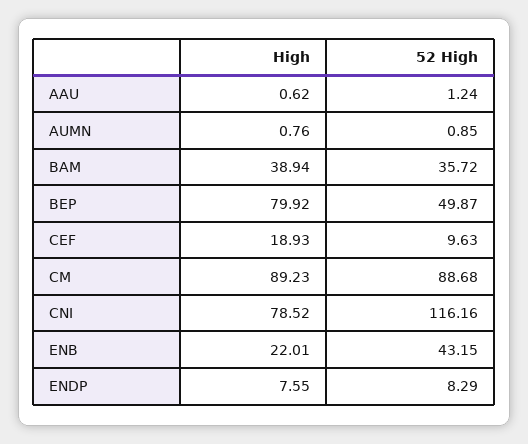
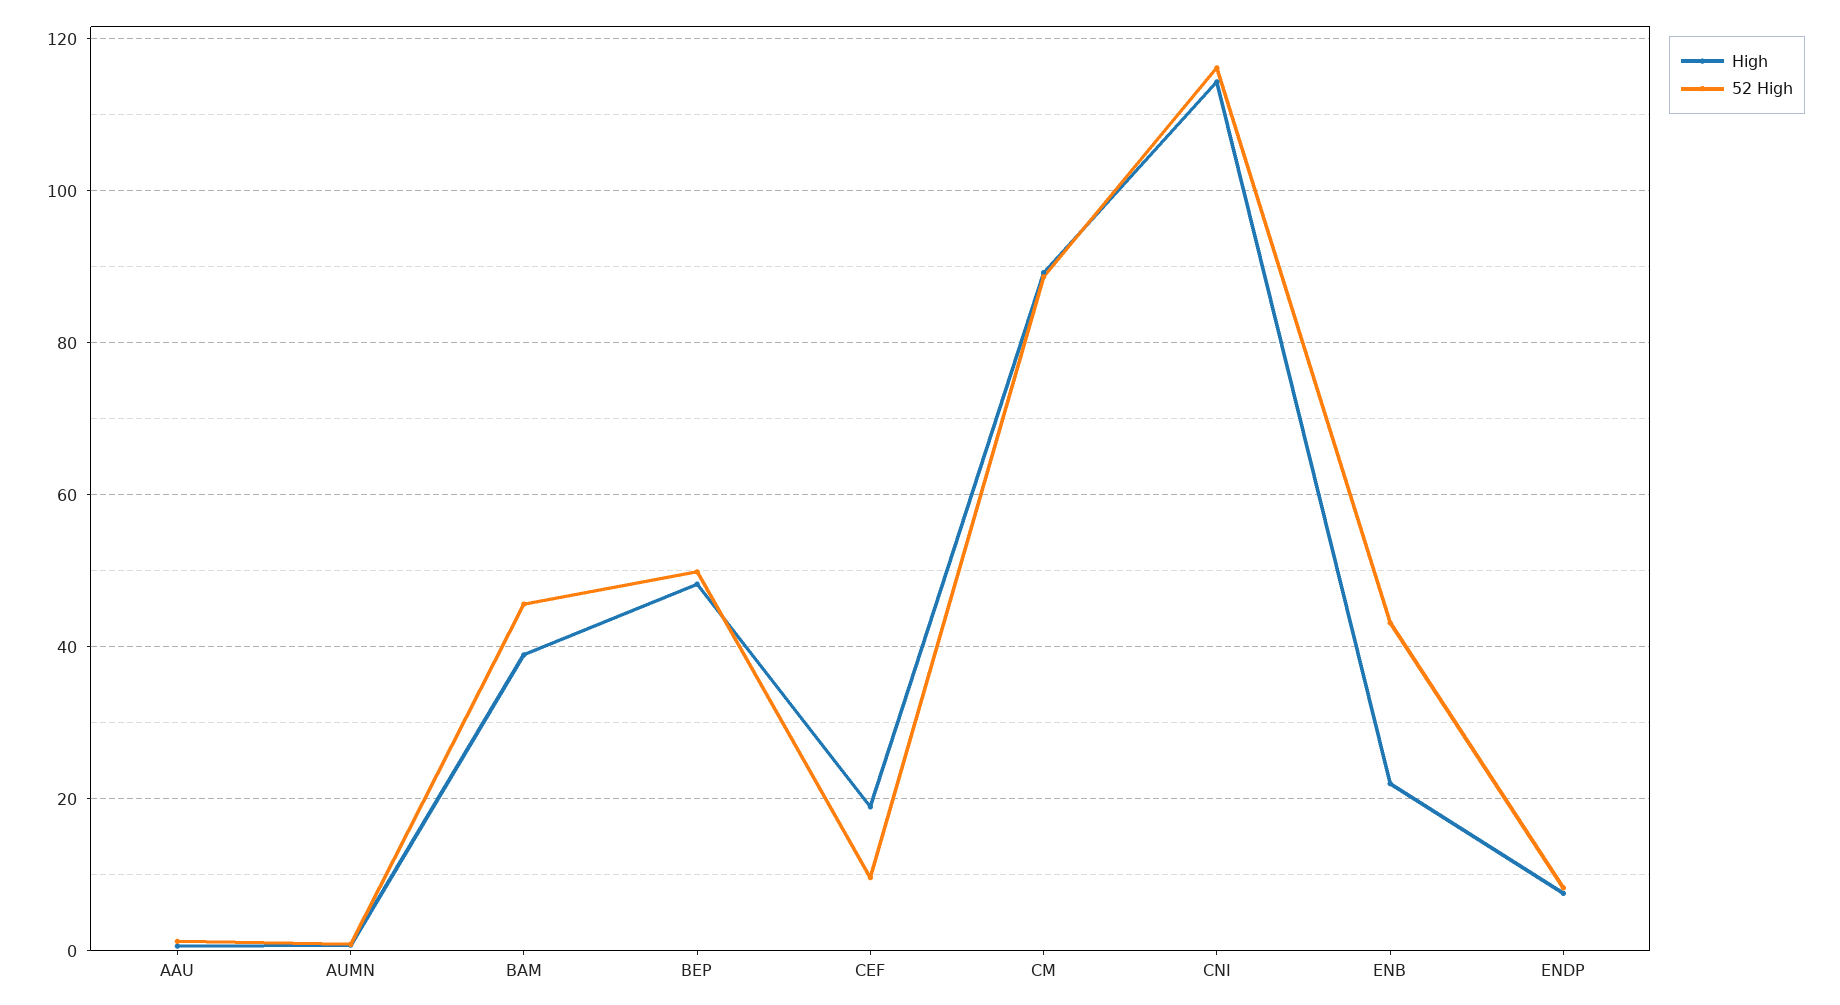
52 High, BAM: 35.72 -> 46
High, BEP: 79.92 -> 48
High, CNI: 78.52 -> 114

